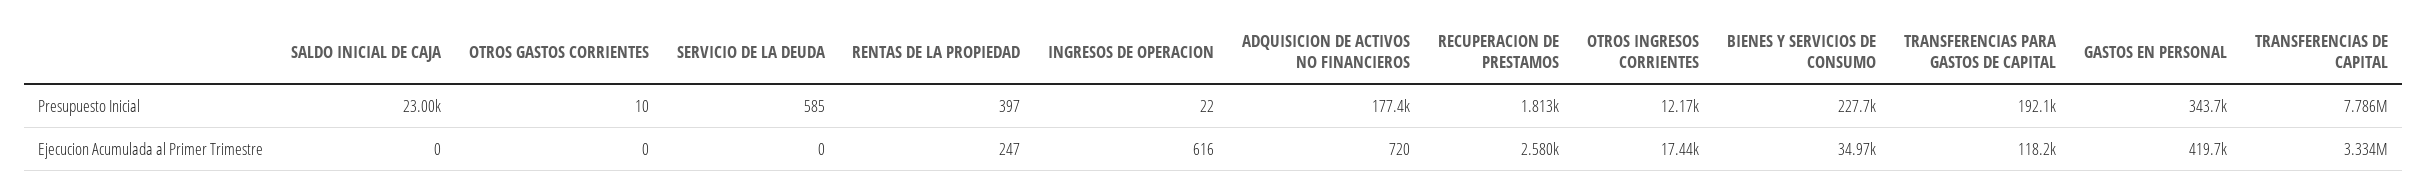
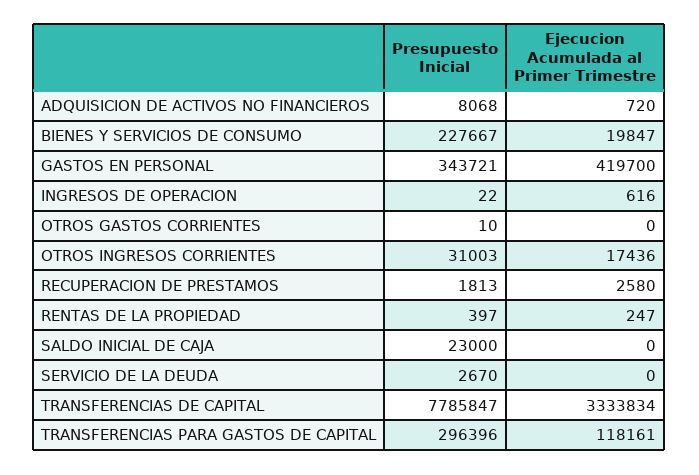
SERVICIO DE LA DEUDA, Presupuesto Inicial: 585 -> 2670
ADQUISICION DE ACTIVOS NO FINANCIEROS, Presupuesto Inicial: 177400 -> 8068
OTROS INGRESOS CORRIENTES, Presupuesto Inicial: 12170 -> 31003
TRANSFERENCIAS PARA GASTOS DE CAPITAL, Presupuesto Inicial: 192100 -> 296396
BIENES Y SERVICIOS DE CONSUMO, Ejecucion Acumulada al Primer Trimestre: 34970 -> 19847

